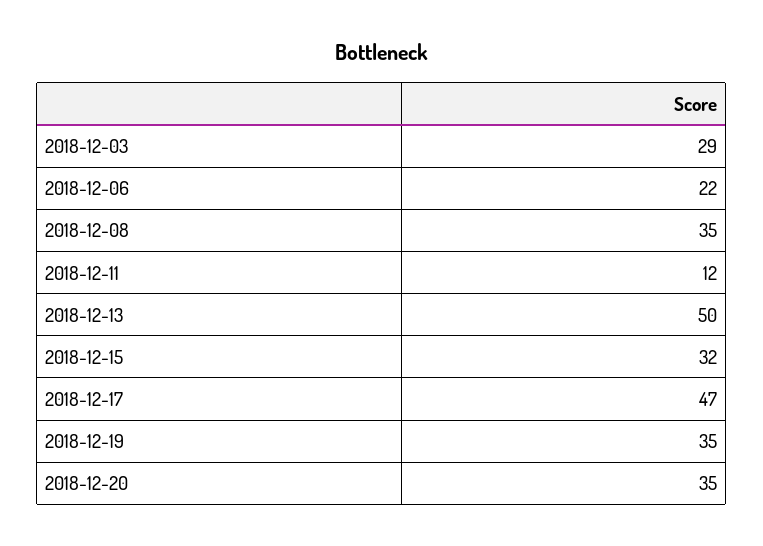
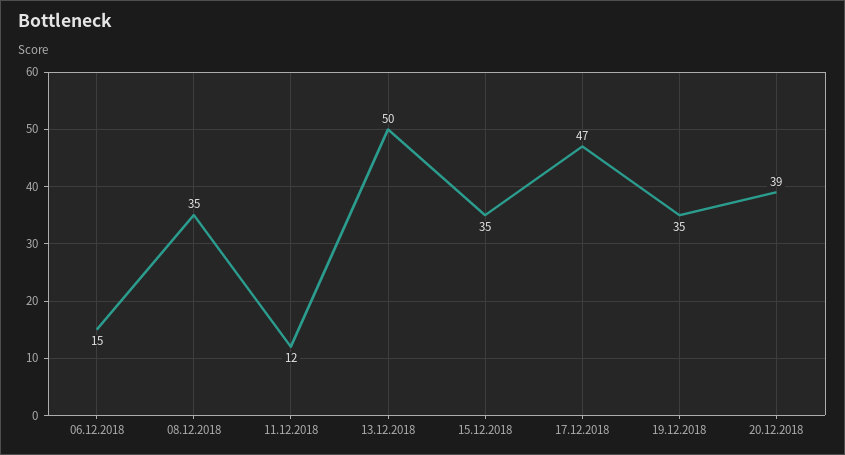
2018-12-03: 29 -> none
2018-12-06: 22 -> 15
2018-12-15: 32 -> 35
2018-12-20: 35 -> 39

